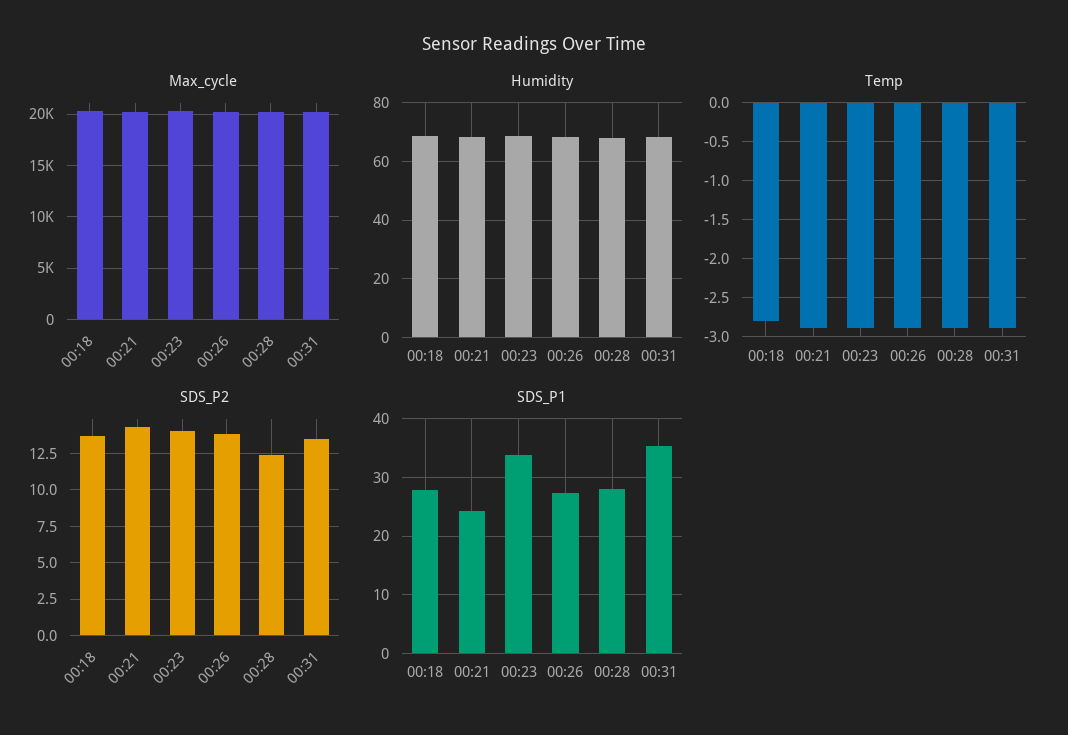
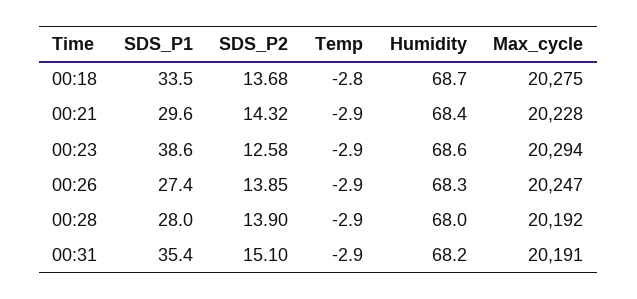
SDS_P2, 00:23: 14 -> 12.58
SDS_P2, 00:28: 12.5 -> 13.9
SDS_P2, 00:31: 13.5 -> 15.1
SDS_P1, 00:18: 28 -> 33.5
SDS_P1, 00:21: 24 -> 29.6
SDS_P1, 00:23: 34 -> 38.6

